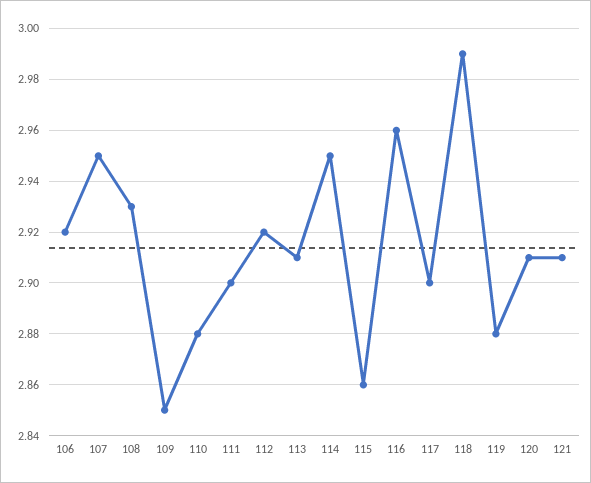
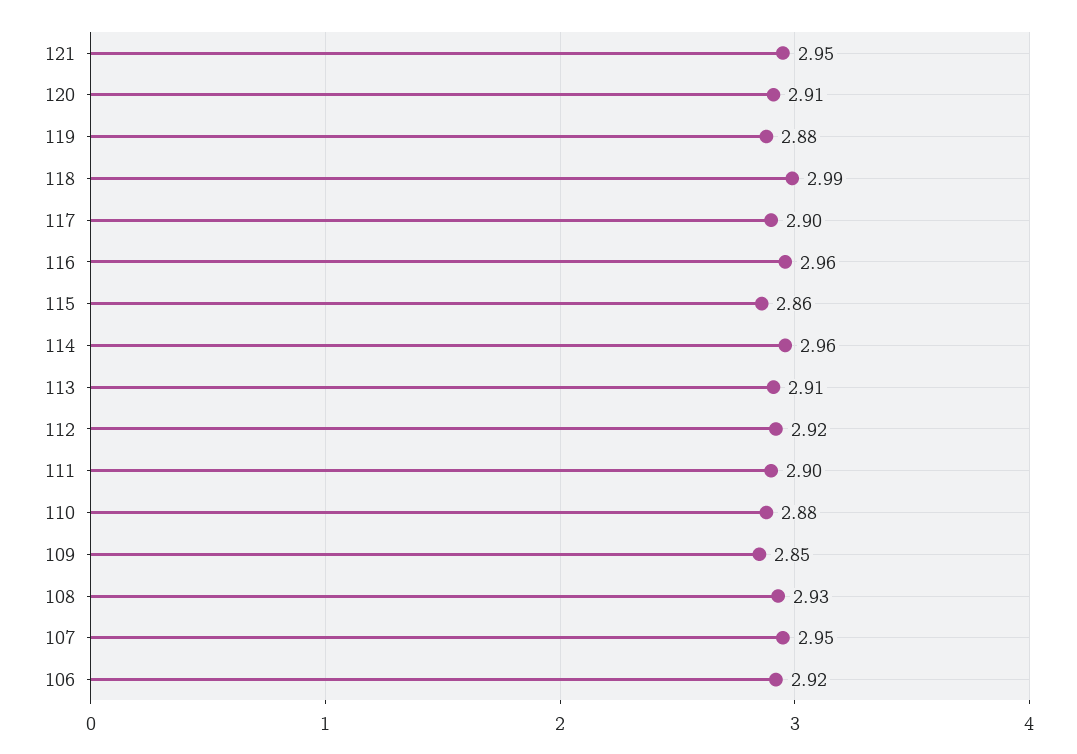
114: 2.95 -> 2.96
121: 2.91 -> 2.95

